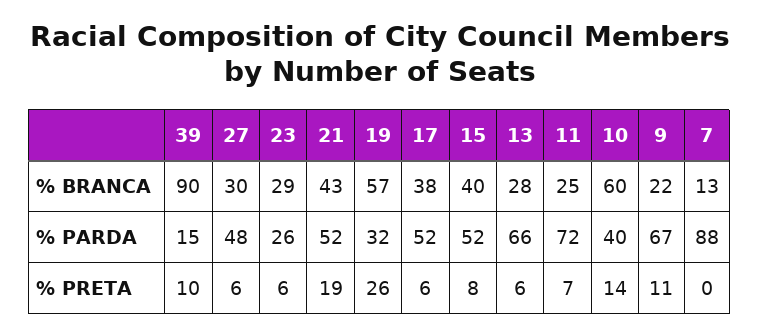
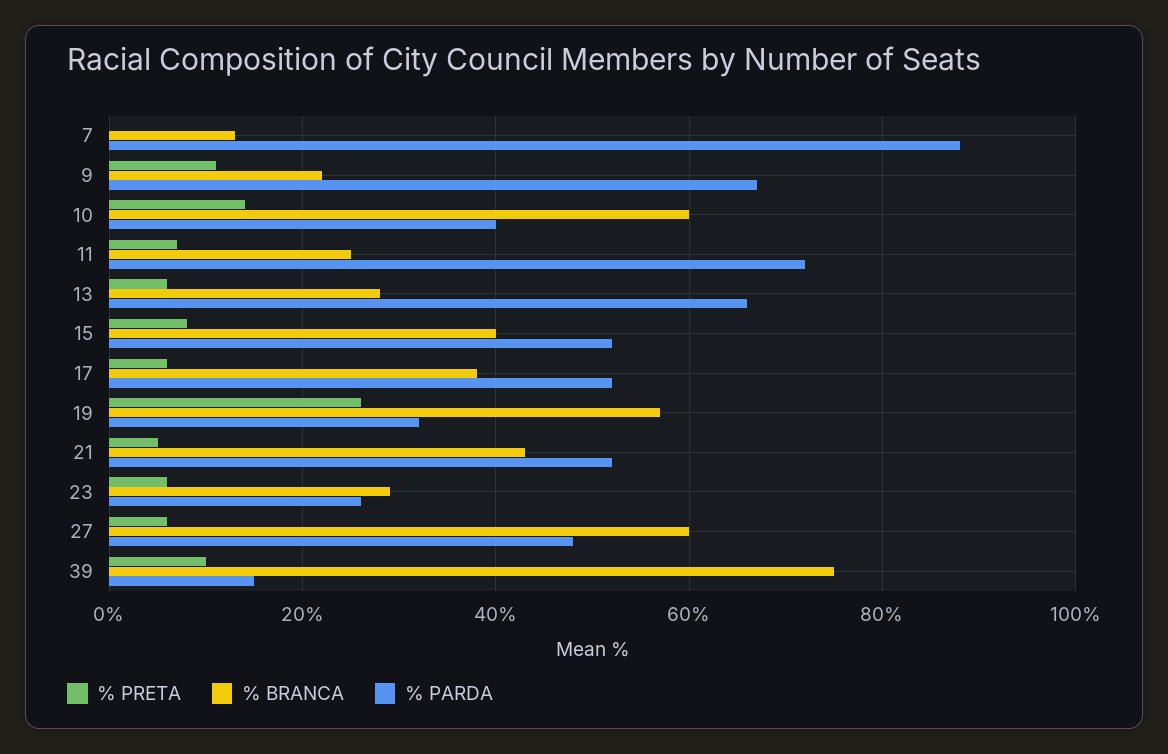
% BRANCA, 39: 90 -> 75
% BRANCA, 27: 30 -> 60
% PRETA, 21: 19 -> 5

